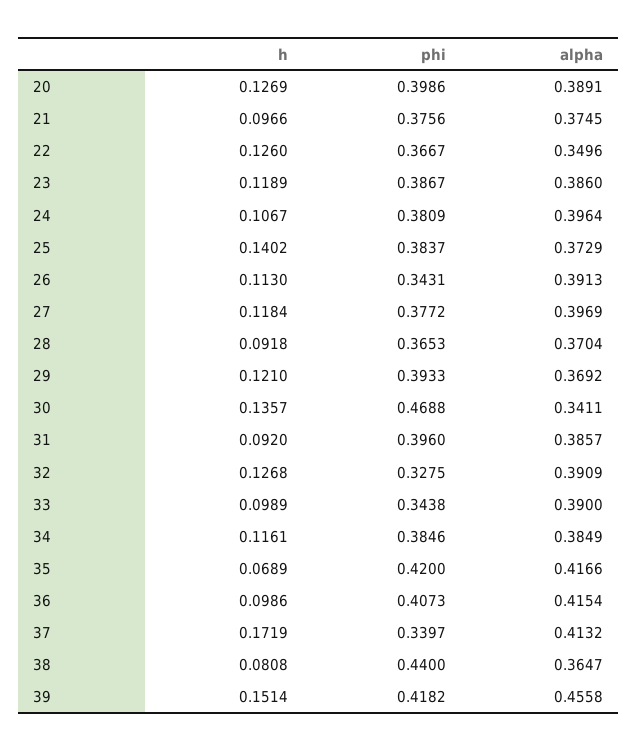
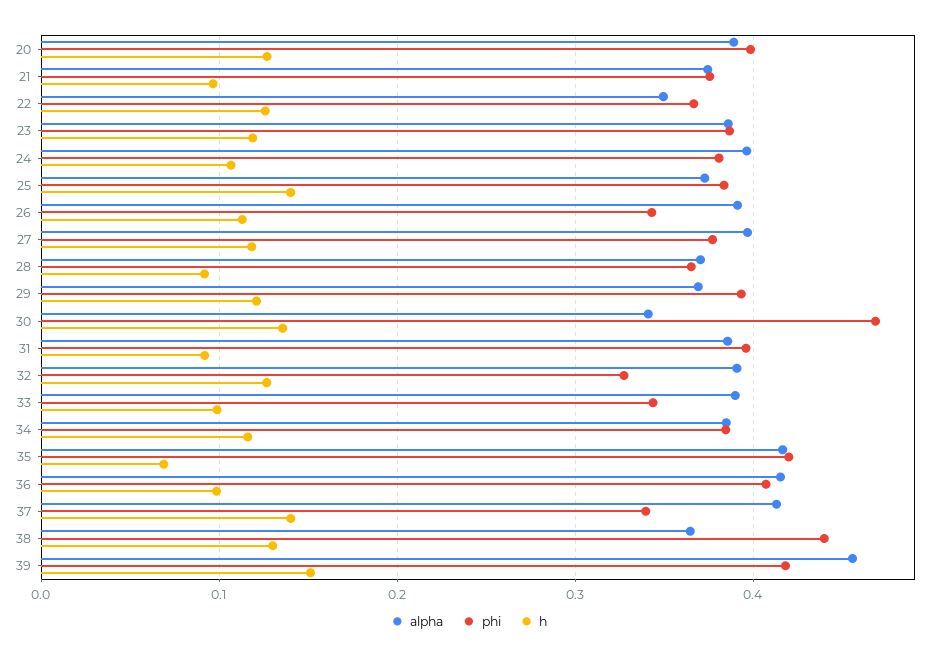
h, 37: 0.1719 -> 0.14
h, 38: 0.0808 -> 0.13

